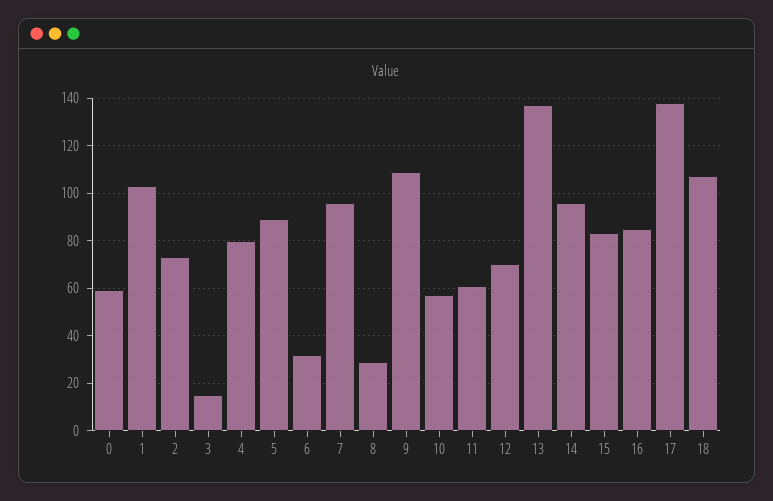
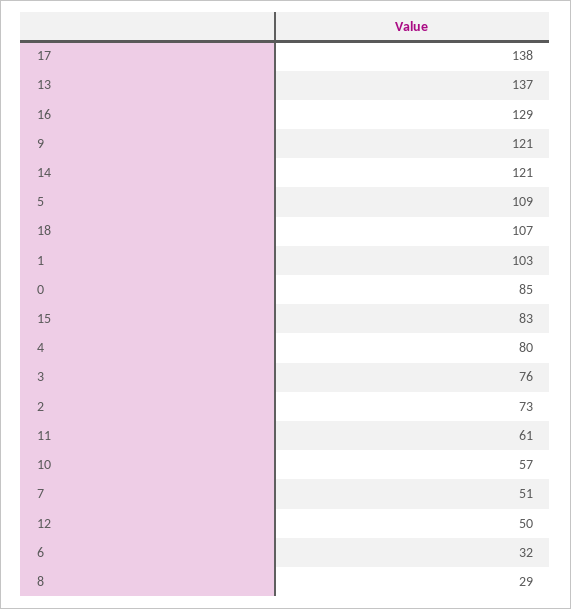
0: 60 -> 85
3: 15 -> 76
5: 90 -> 109
7: 95 -> 51
9: 110 -> 121
12: 70 -> 50
14: 95 -> 121
16: 85 -> 129

